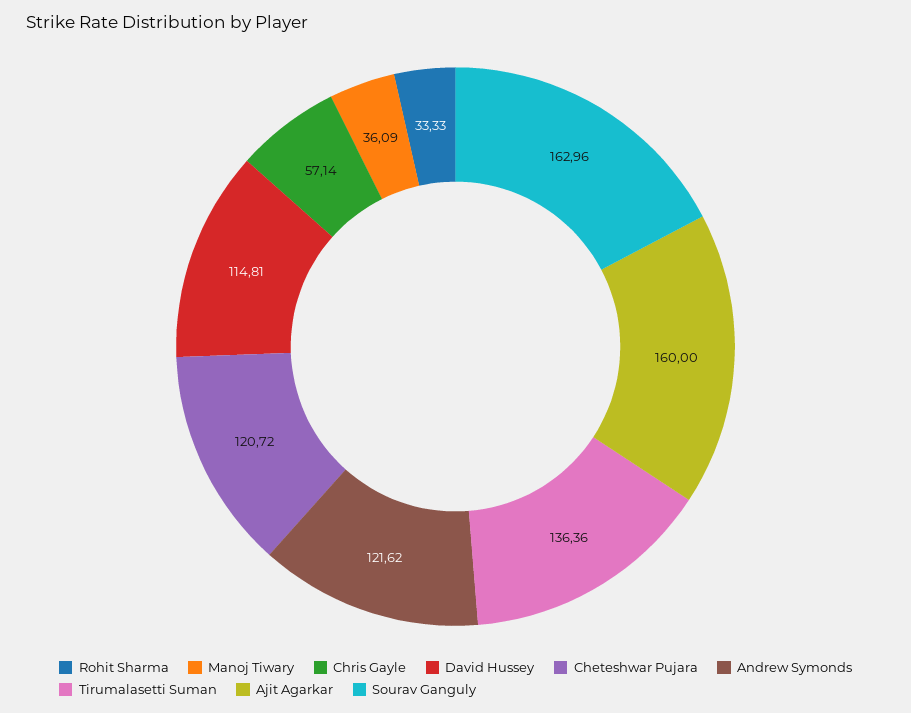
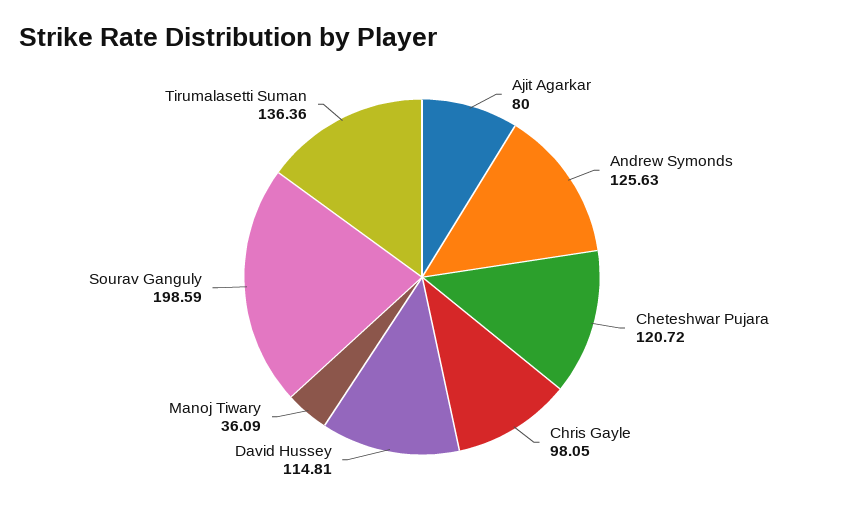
Rohit Sharma: 33.33 -> none
Chris Gayle: 57.14 -> 98.05
Andrew Symonds: 121.62 -> 125.63
Ajit Agarkar: 160 -> 80
Sourav Ganguly: 162.96 -> 198.59

